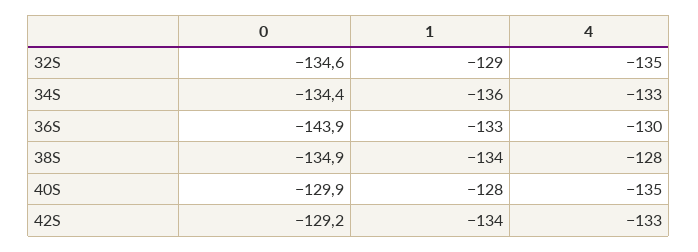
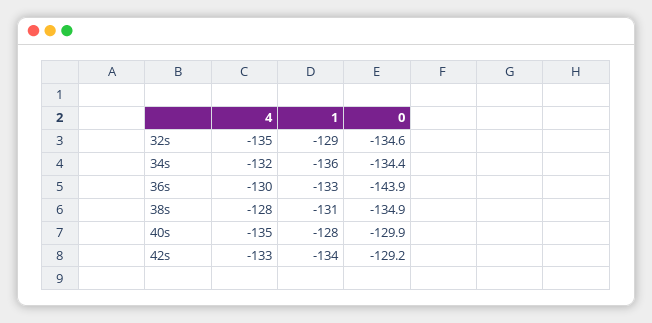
4, 34S: -133 -> -132
1, 38S: -134 -> -131

